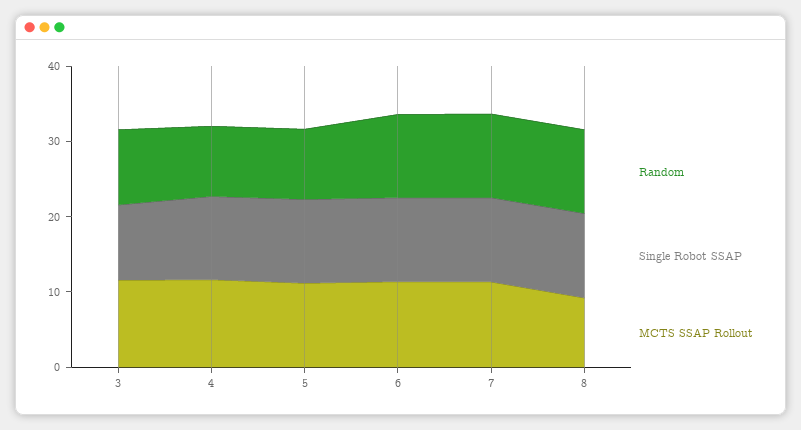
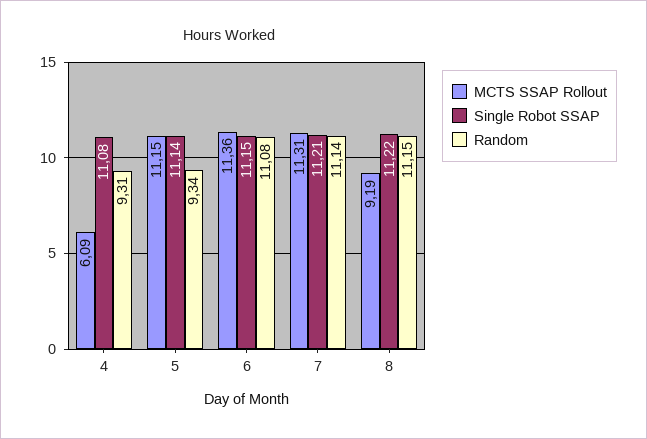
Random, 3: 10 -> none
Single Robot SSAP, 3: 10 -> none
MCTS SSAP Rollout, 3: 12 -> none
MCTS SSAP Rollout, 4: 12 -> 6.09

